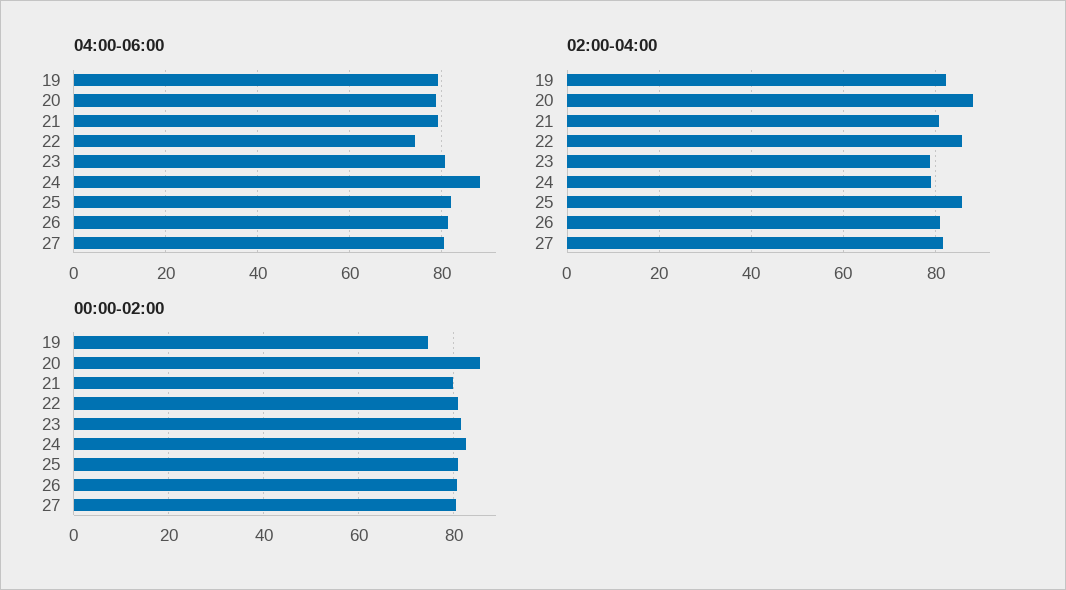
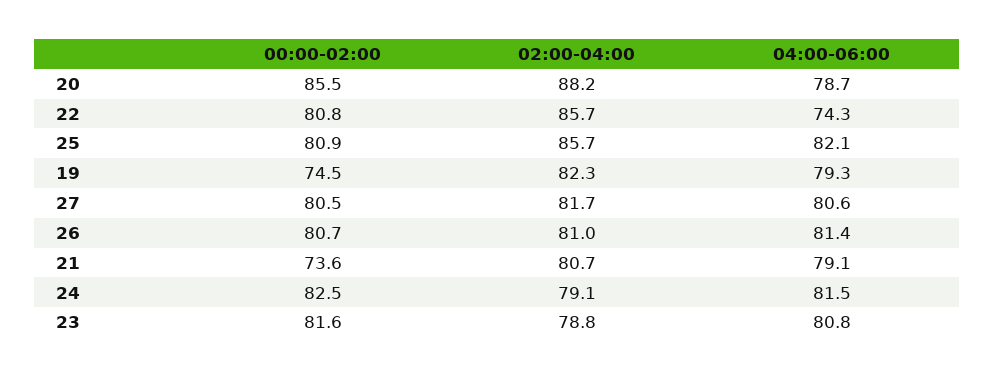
04:00-06:00, 24: 88 -> 81.5
00:00-02:00, 21: 80 -> 73.6

